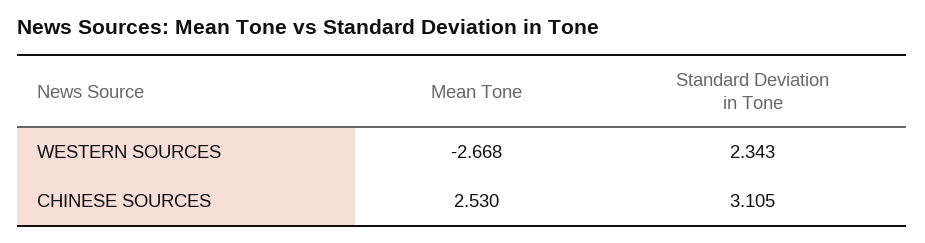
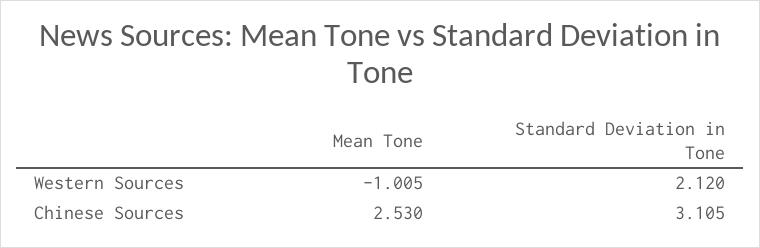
Mean Tone, WESTERN SOURCES: -2.668 -> -1.005
Standard Deviation in Tone, WESTERN SOURCES: 2.343 -> 2.12

